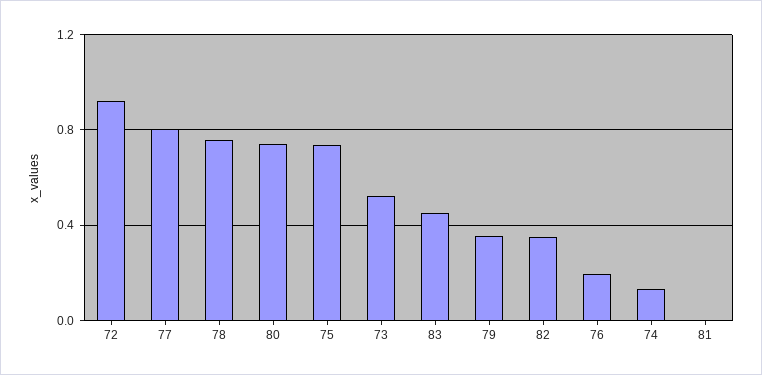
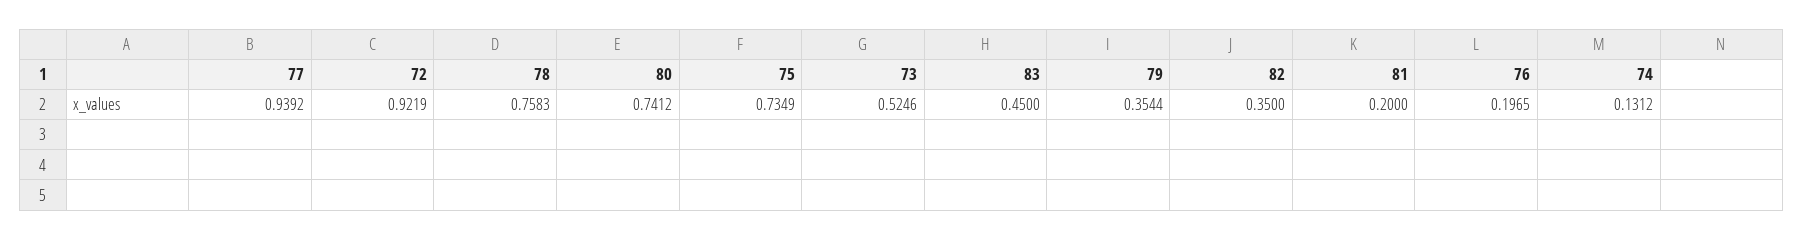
77: 0.8 -> 0.9392
81: 0 -> 0.2

